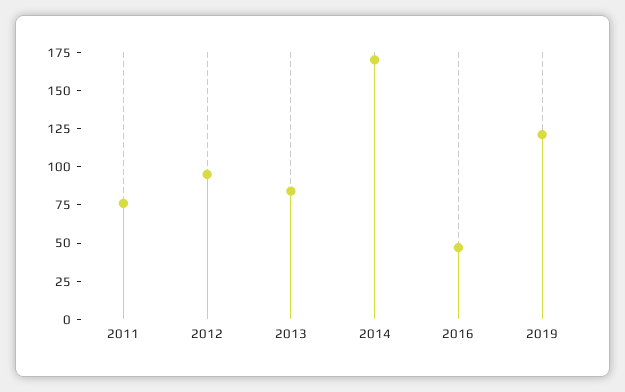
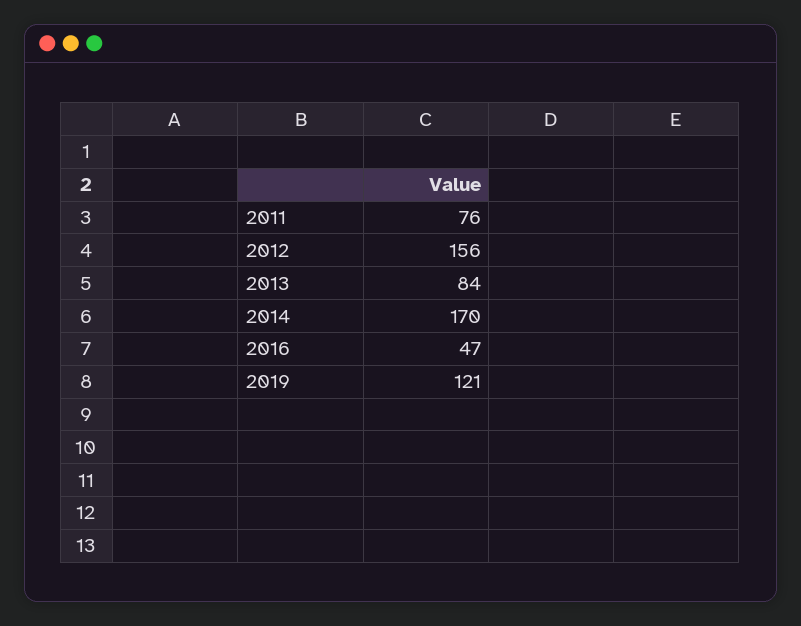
2012: 100 -> 156

